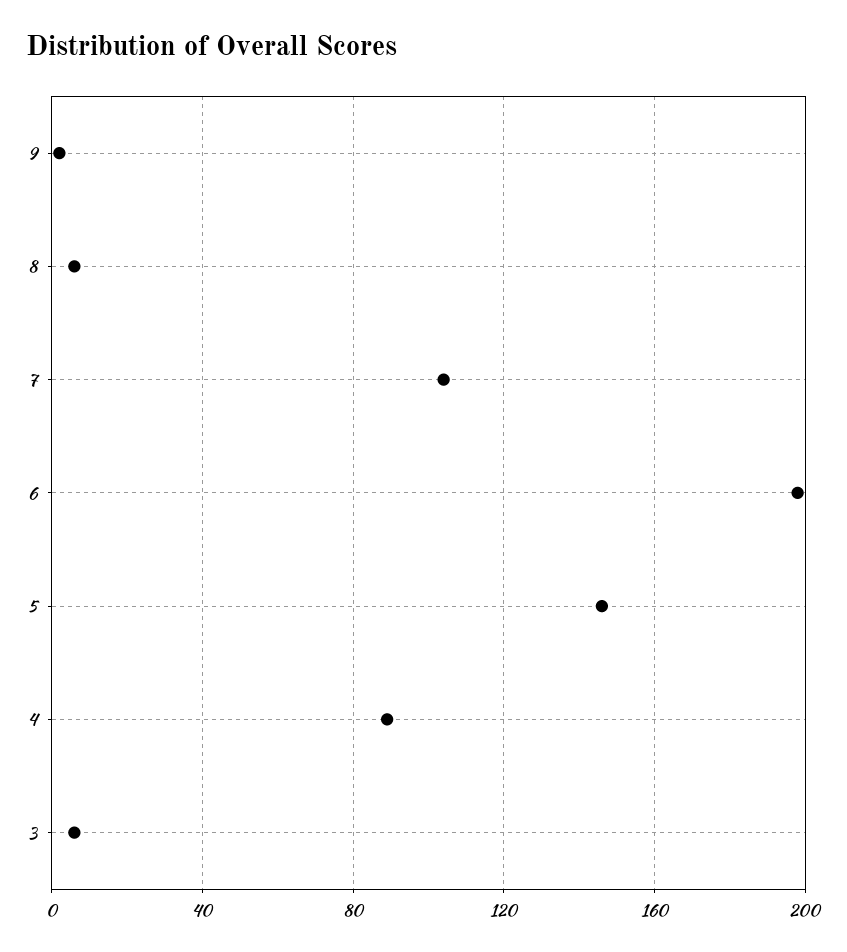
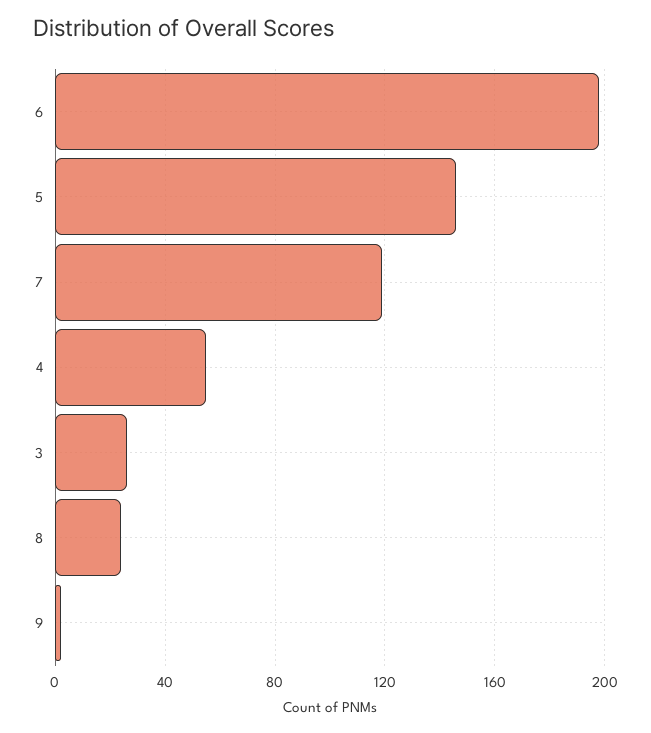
8: 5 -> 25
7: 105 -> 120
4: 90 -> 55
3: 5 -> 25

